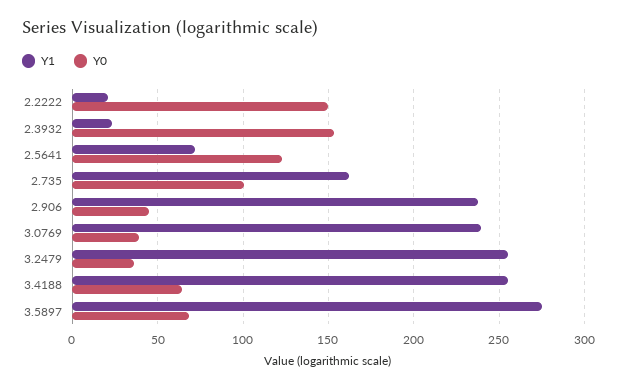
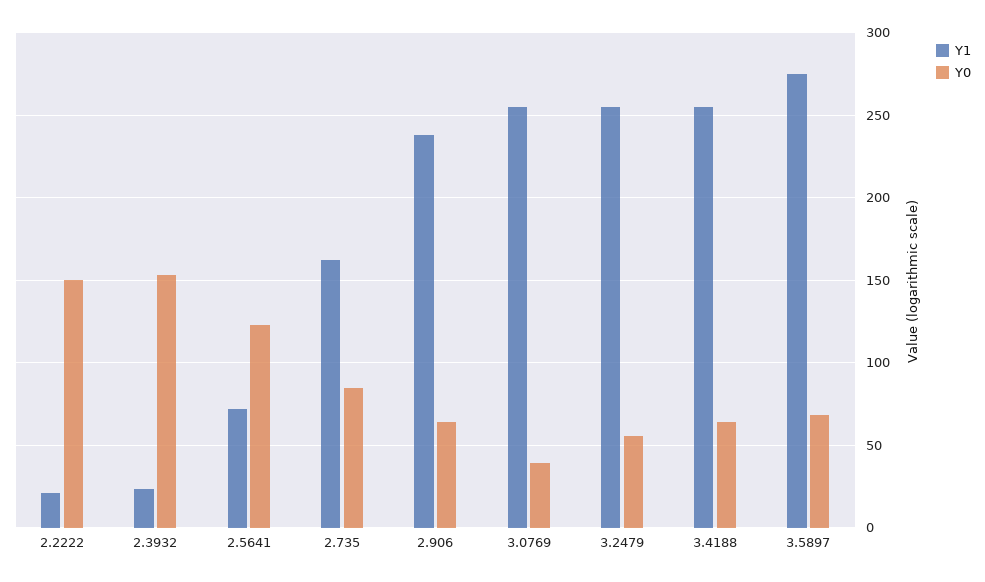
Y0, 2.735: 100 -> 85
Y0, 2.906: 45 -> 65
Y1, 3.0769: 240 -> 255
Y0, 3.2479: 35 -> 55

